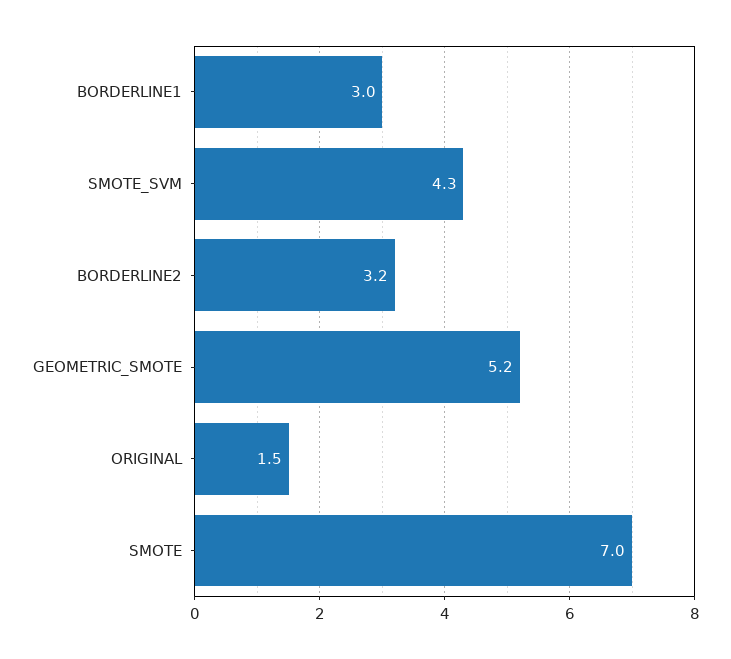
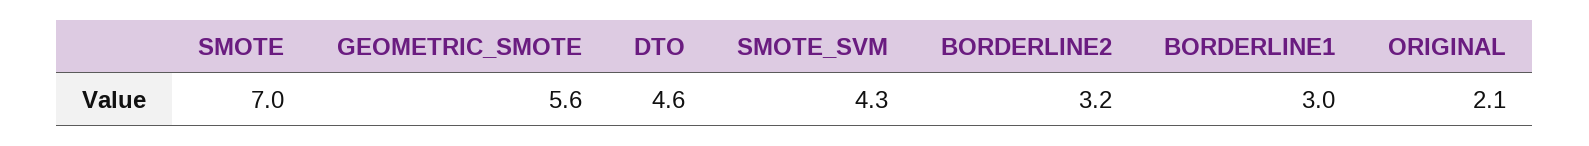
GEOMETRIC_SMOTE: 5.2 -> 5.6
ORIGINAL: 1.5 -> 2.1
DTO: none -> 4.6

